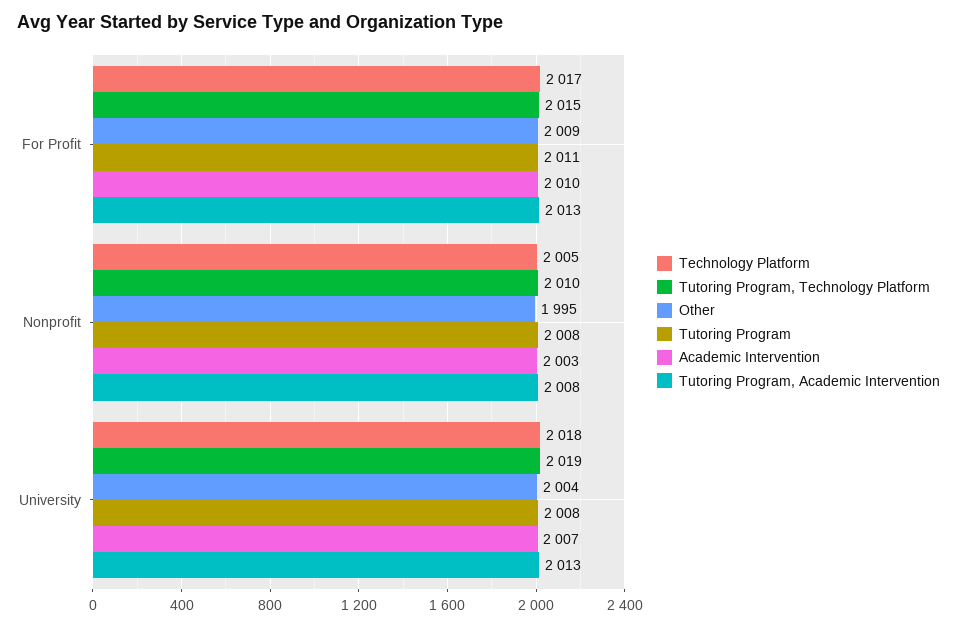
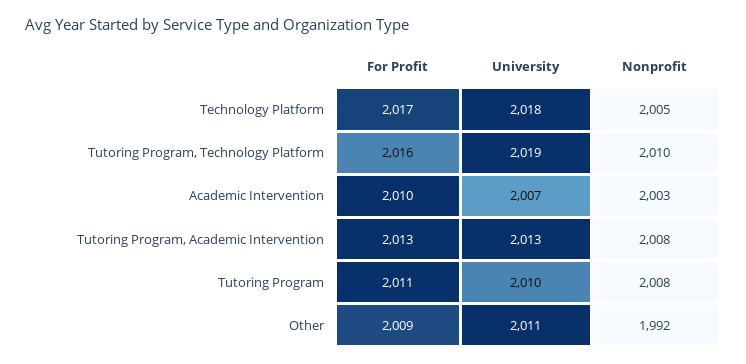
Tutoring Program, Technology Platform, For Profit: 2015 -> 2016
Other, Nonprofit: 1995 -> 1992
Other, University: 2004 -> 2011
Tutoring Program, University: 2008 -> 2010

